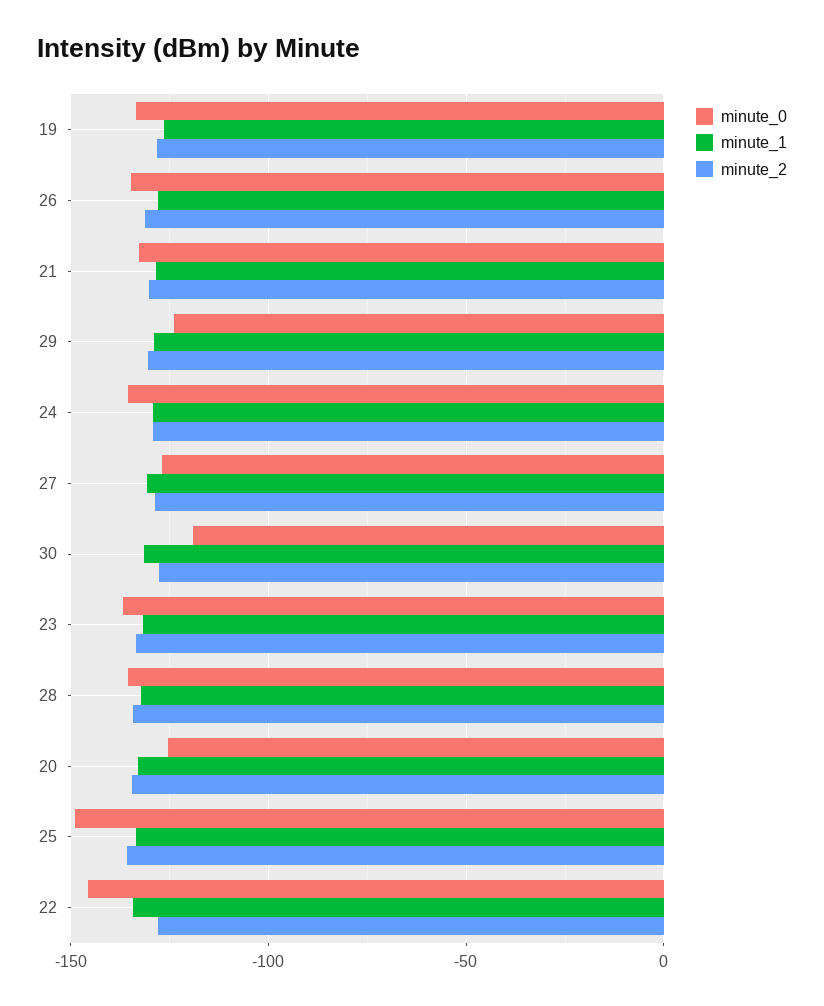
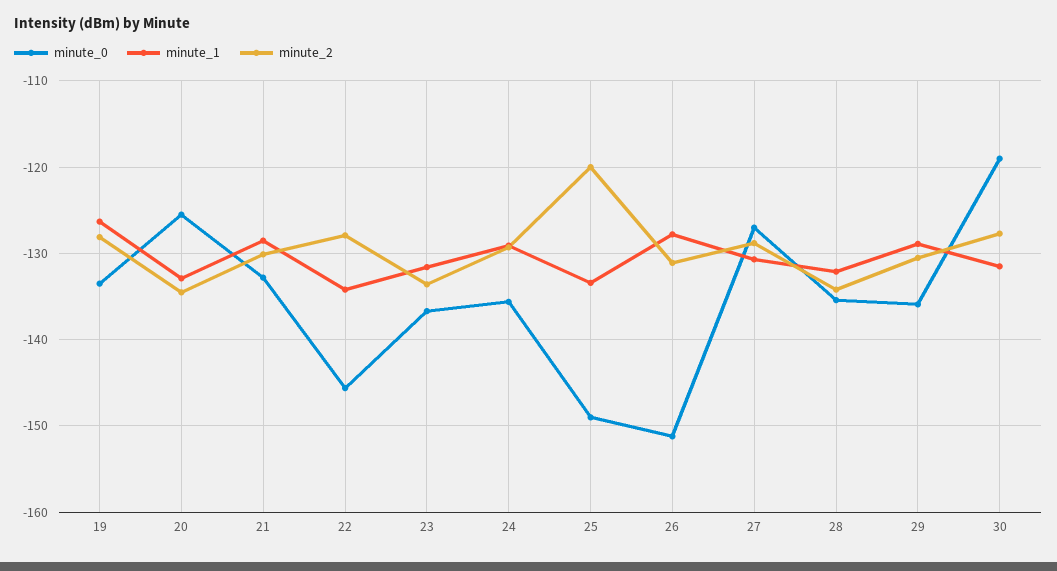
minute_0, 26: -135 -> -151
minute_0, 29: -125 -> -136
minute_2, 25: -135 -> -120

